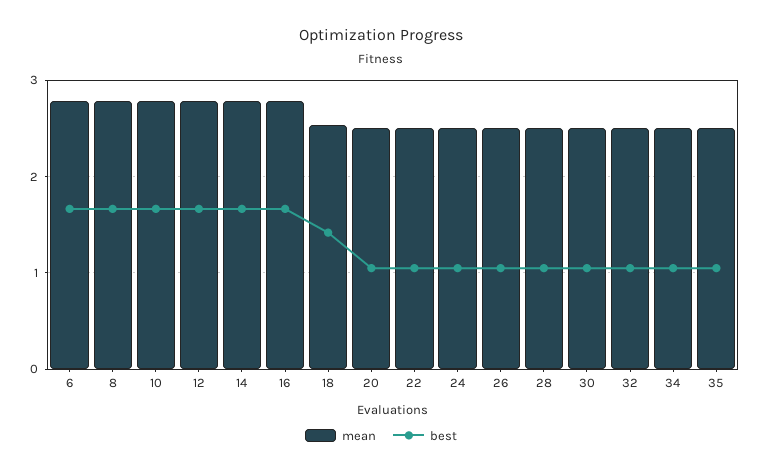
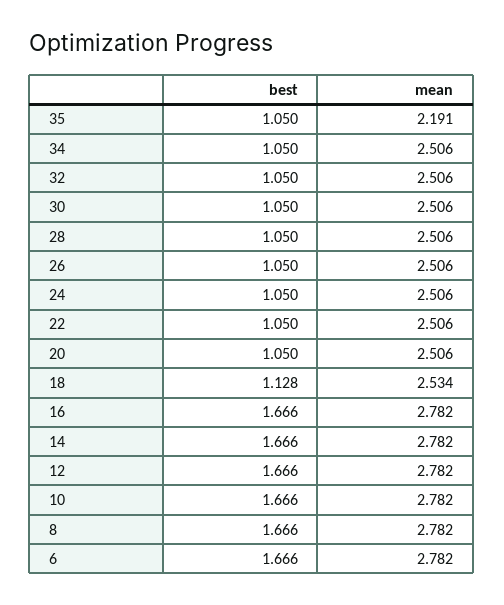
best, 18: 1.4 -> 1.128
mean, 35: 2.5 -> 2.191

